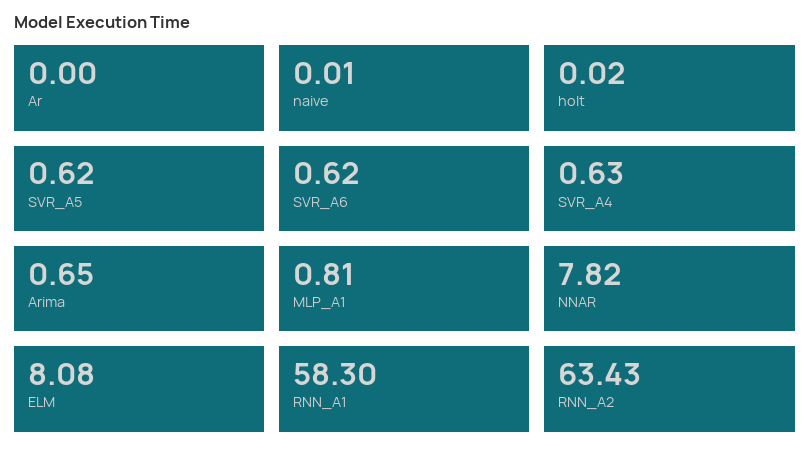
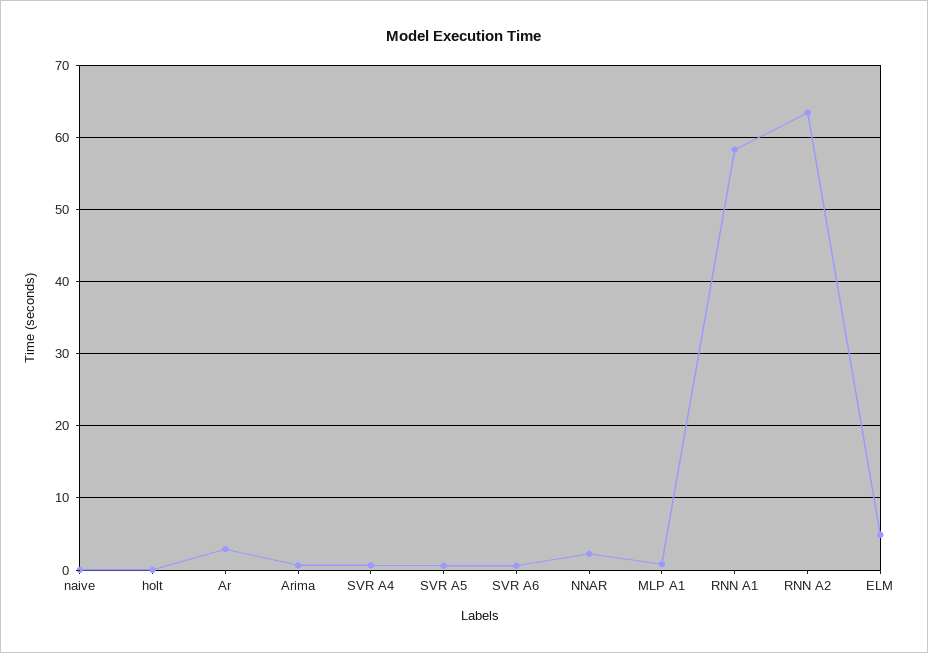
Ar: 0 -> 3
NNAR: 7.82 -> 2
ELM: 8.08 -> 5

